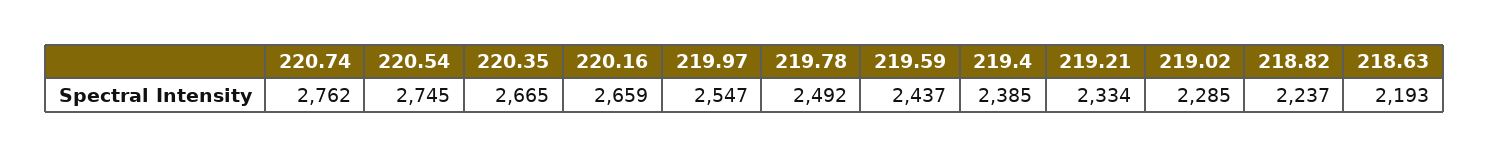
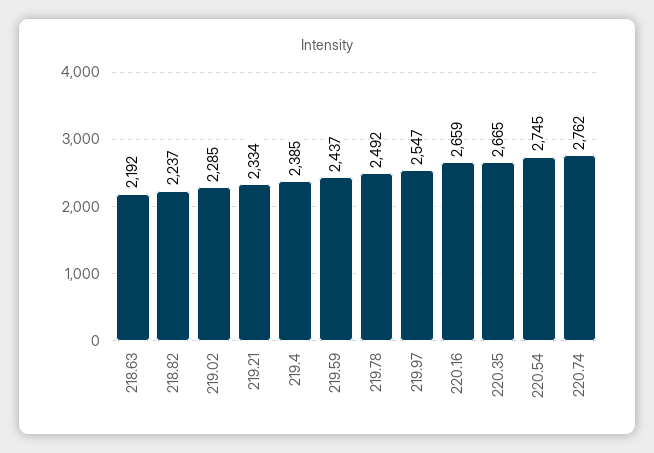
218.63: 2193 -> 2192

